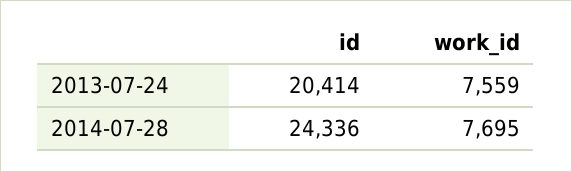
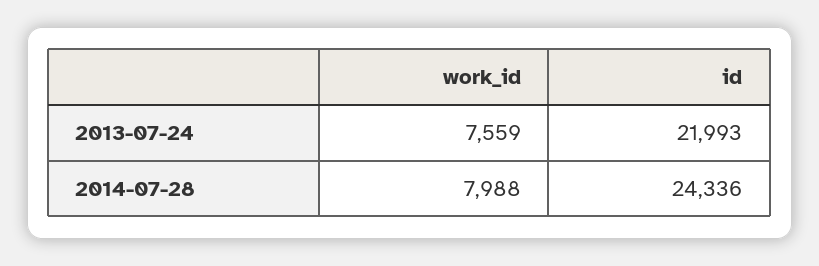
id, 2013-07-24: 20414 -> 21993
work_id, 2014-07-28: 7695 -> 7988

